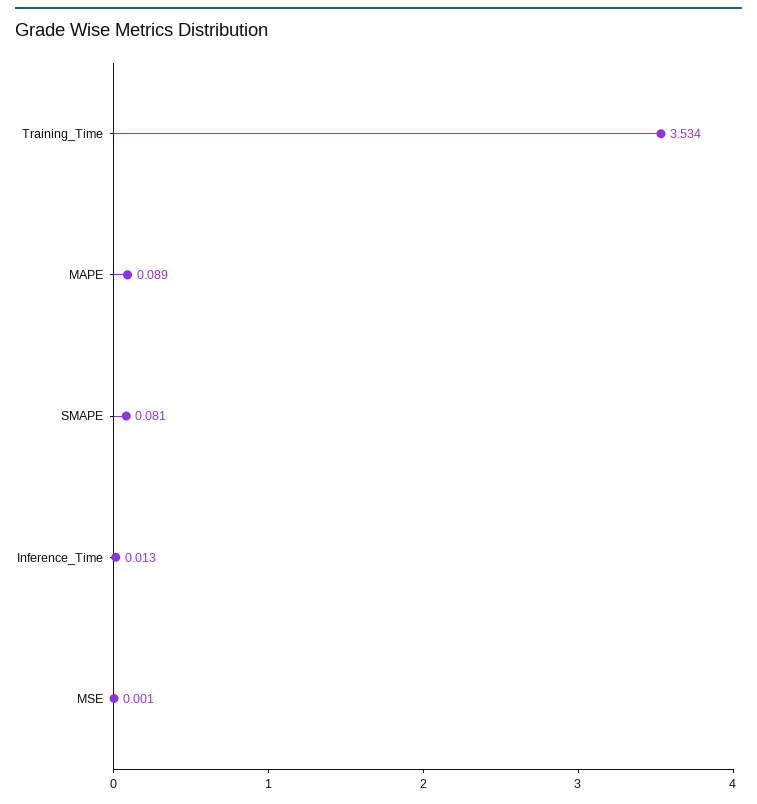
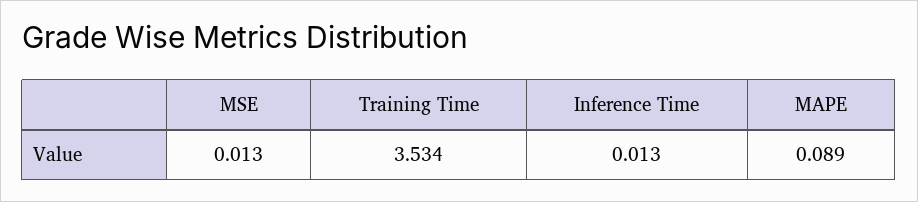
SMAPE: 0.081 -> none
MSE: 0.001 -> 0.013

